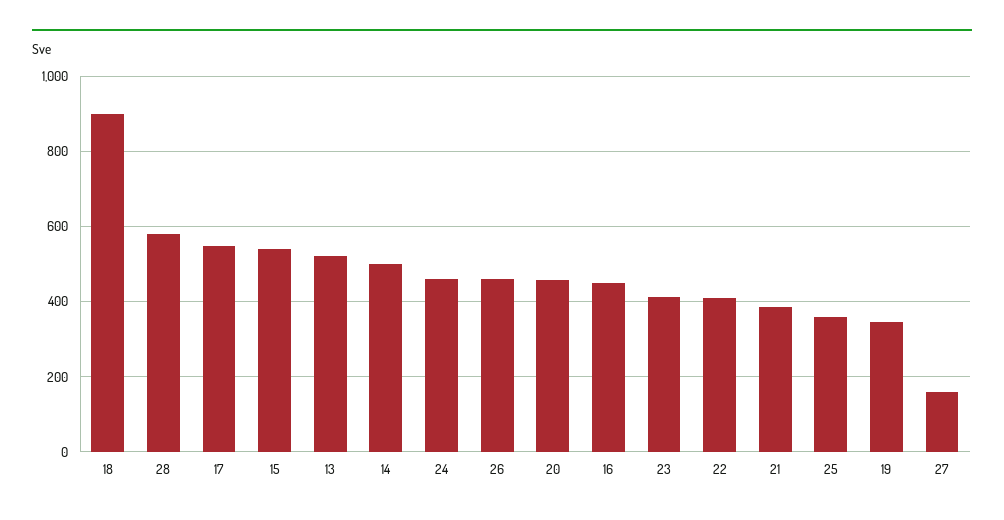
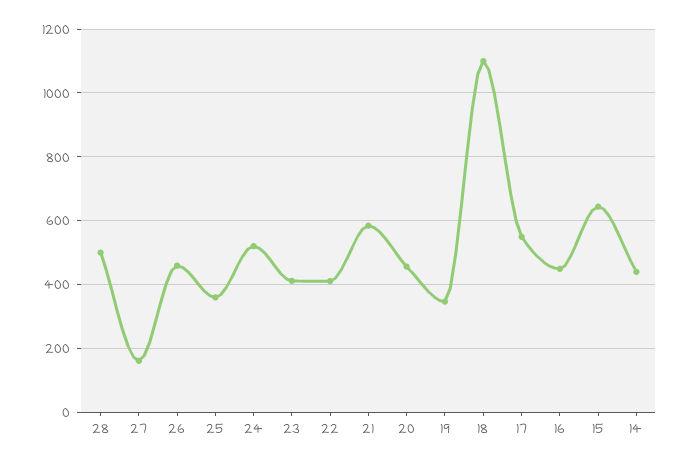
18: 900 -> 1100
28: 580 -> 500
15: 540 -> 640
13: 520 -> none
14: 500 -> 440
24: 460 -> 520
21: 380 -> 580

